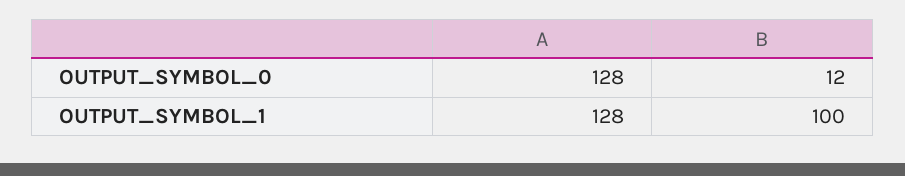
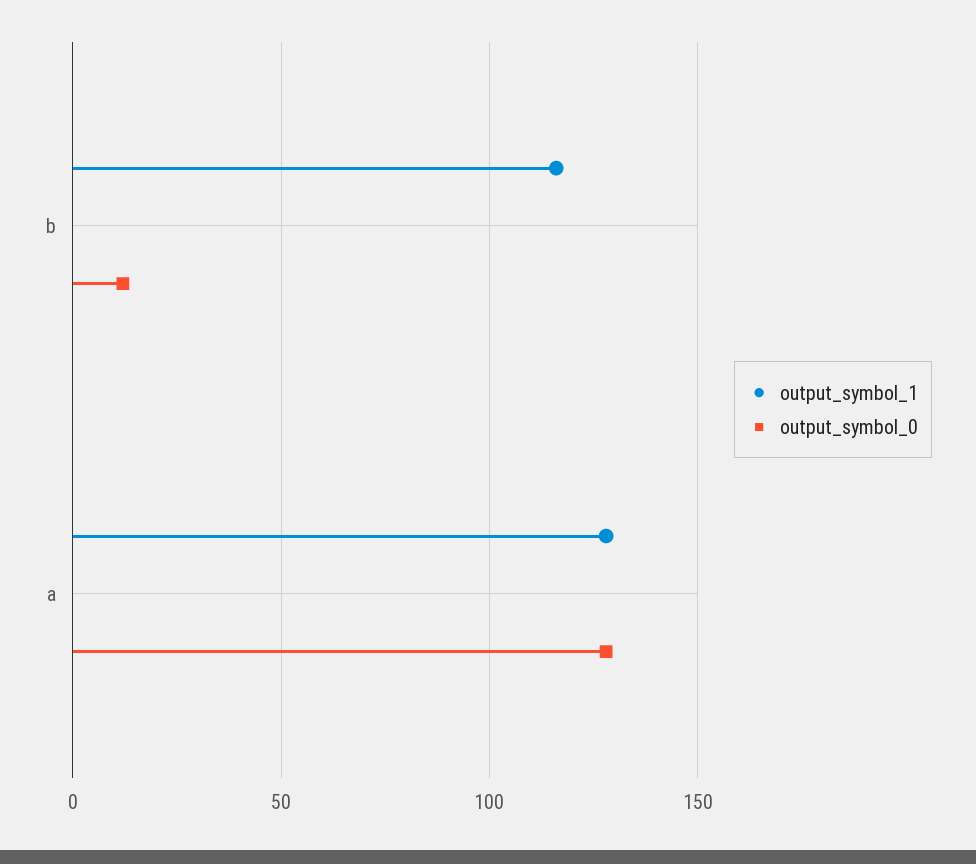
OUTPUT_SYMBOL_1, B: 100 -> 115

